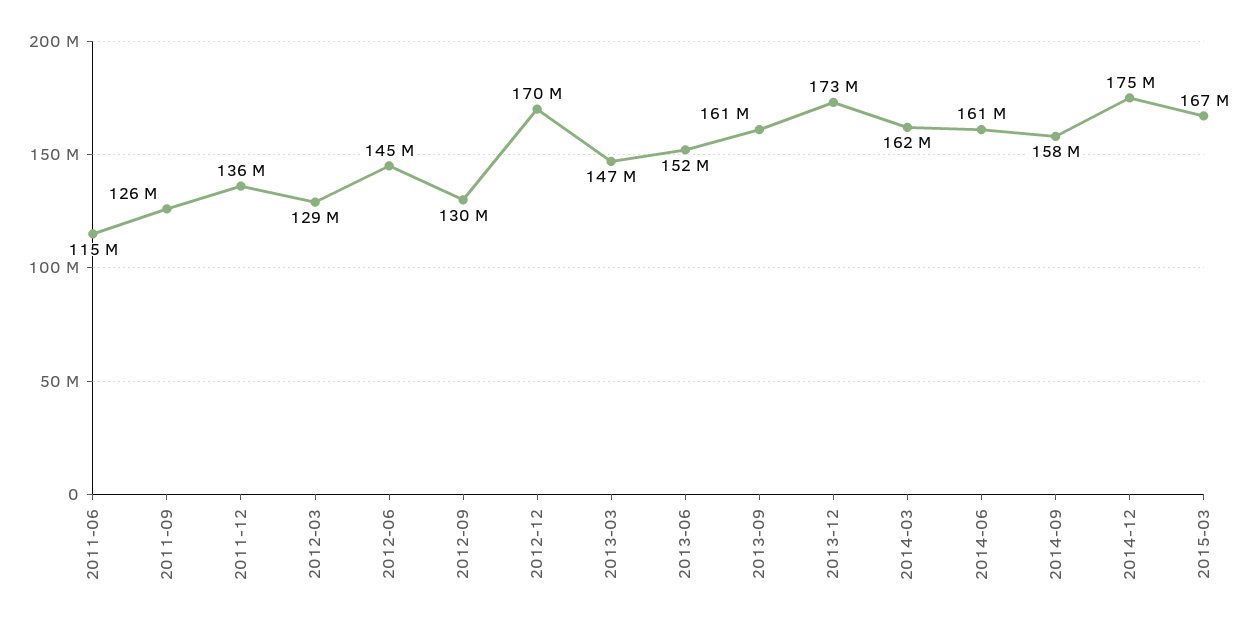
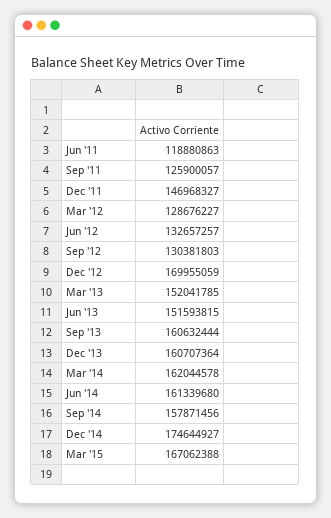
2011-06: 115000000 -> 118880863
2011-12: 136000000 -> 146968327
2012-06: 145000000 -> 132657257
2013-03: 147000000 -> 152041785
2013-12: 173000000 -> 160707364

